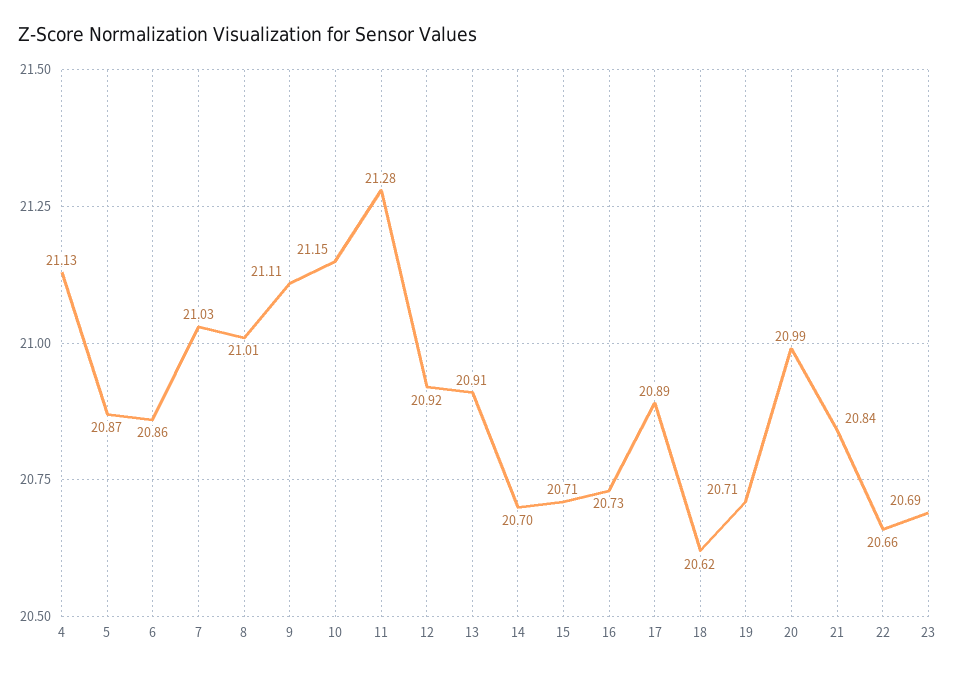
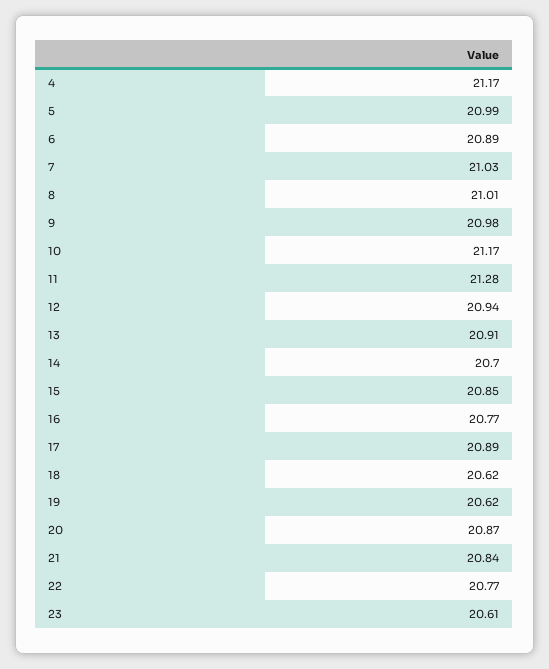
4: 21.13 -> 21.17
5: 20.87 -> 20.99
6: 20.86 -> 20.89
9: 21.11 -> 20.98
10: 21.15 -> 21.17
12: 20.92 -> 20.94
15: 20.71 -> 20.85
16: 20.73 -> 20.77
19: 20.71 -> 20.62
20: 20.99 -> 20.87
22: 20.66 -> 20.77
23: 20.69 -> 20.61

